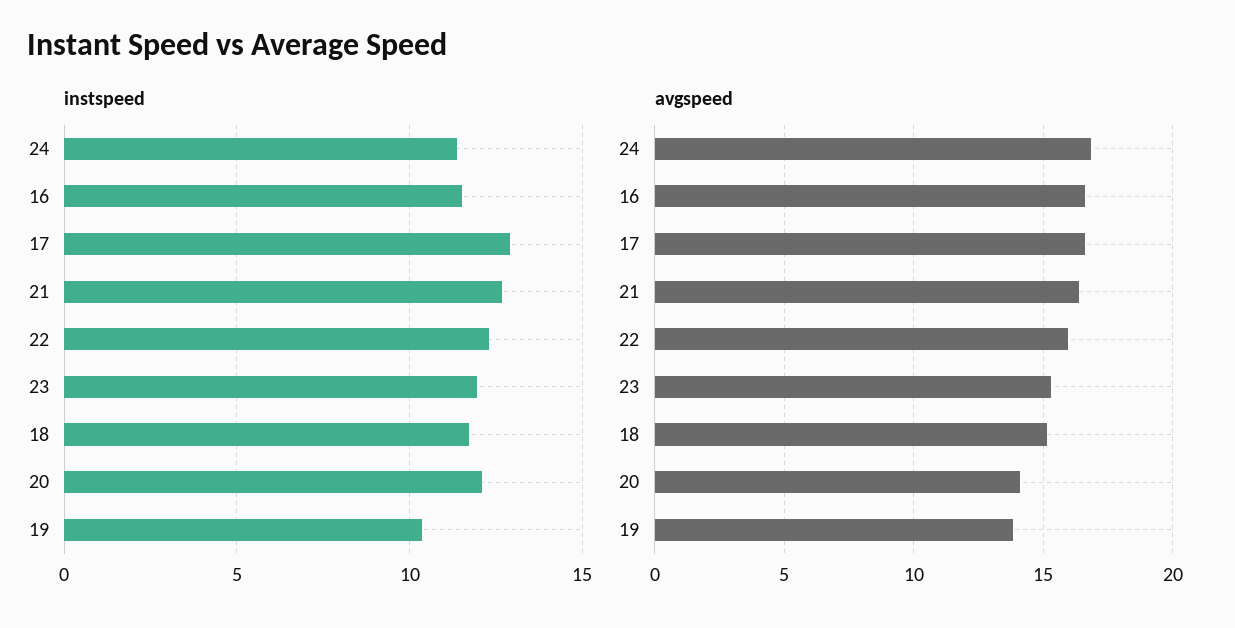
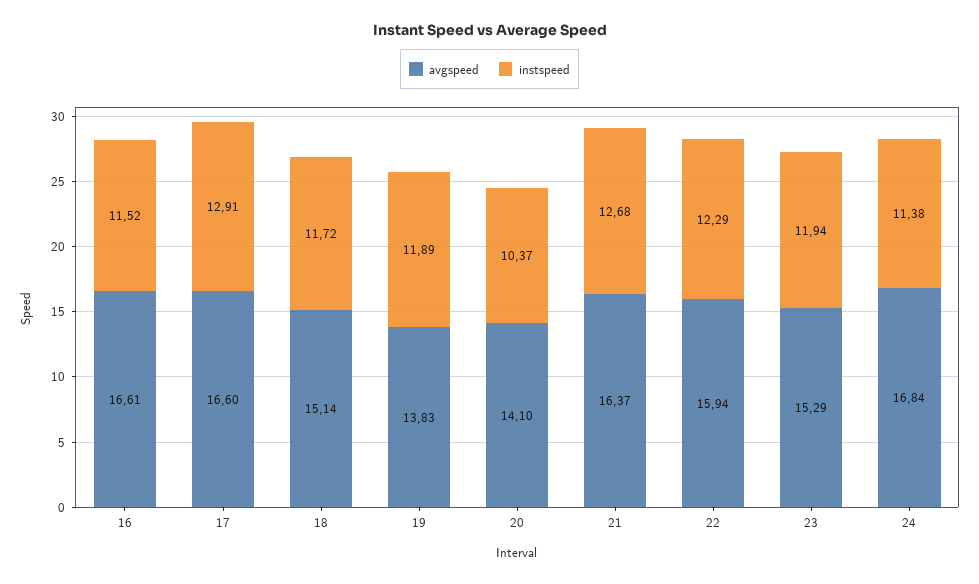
instspeed, 20: 12 -> 10.37
instspeed, 19: 10.5 -> 11.89

